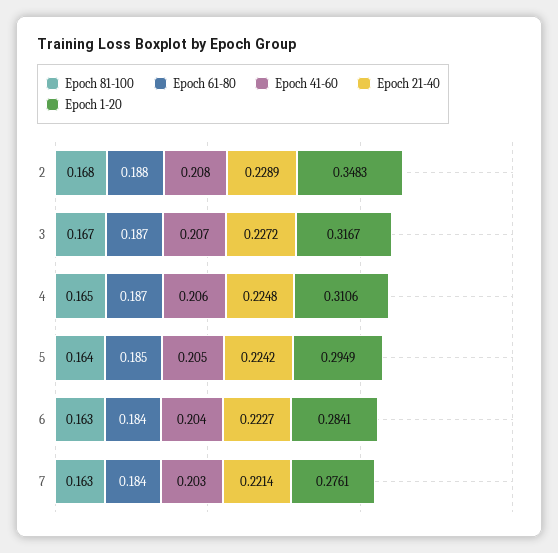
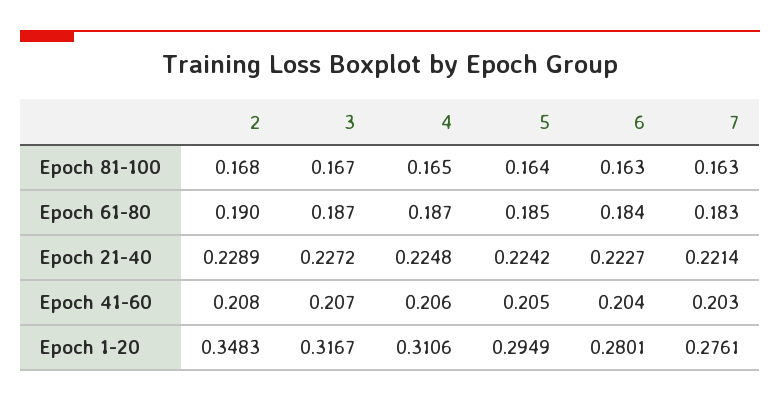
Epoch 61-80, 2: 0.188 -> 0.19
Epoch 1-20, 6: 0.2841 -> 0.2801
Epoch 61-80, 7: 0.184 -> 0.183

